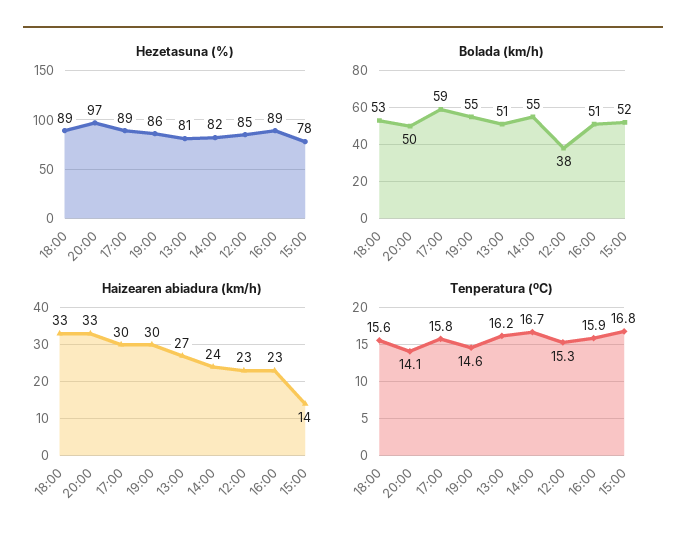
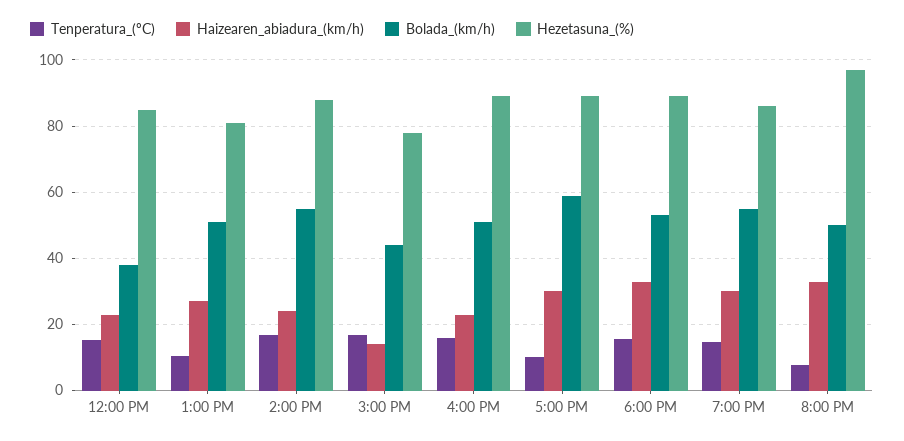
Hezetasuna (%), 14:00: 82 -> 88
Bolada (km/h), 15:00: 52 -> 44
Tenperatura (ºC), 20:00: 14.1 -> 8
Tenperatura (ºC), 17:00: 15.8 -> 10
Tenperatura (ºC), 13:00: 16.2 -> 10

